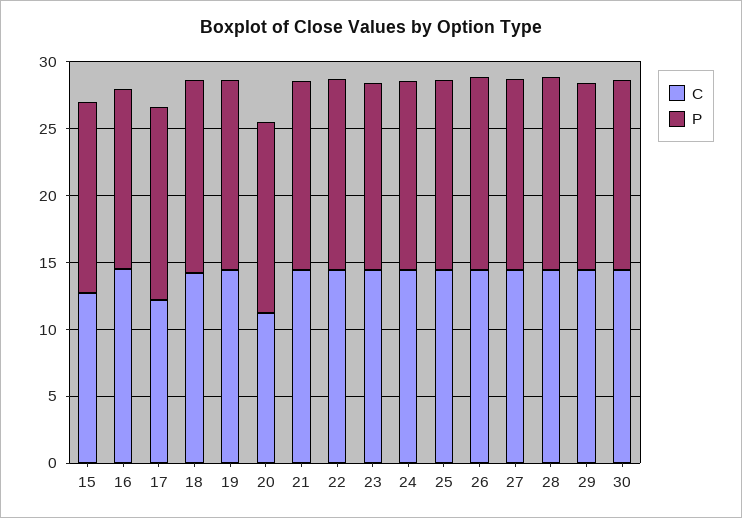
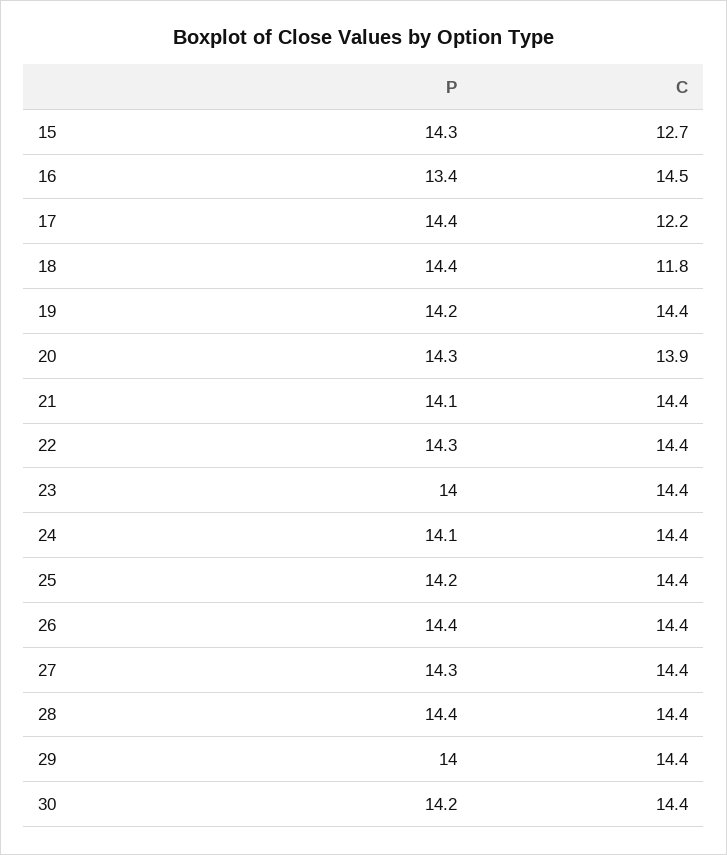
C, 18: 14 -> 11.8
C, 20: 11 -> 13.9

